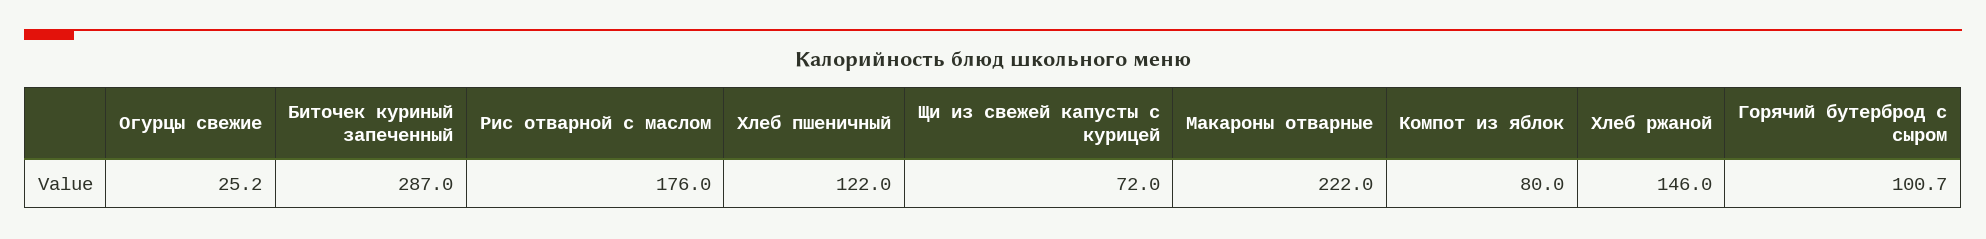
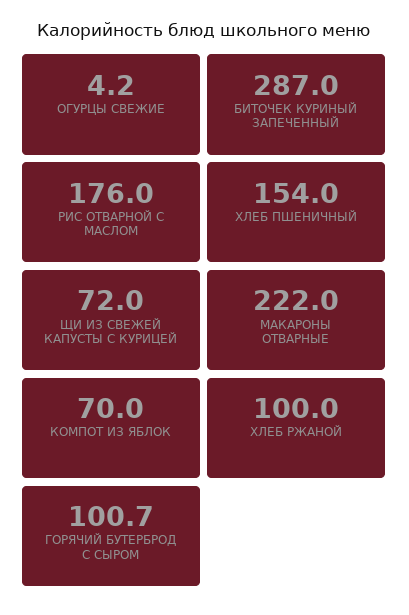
Огурцы свежие: 25.2 -> 4.2
Хлеб пшеничный: 122 -> 154
Компот из яблок: 80 -> 70
Хлеб ржаной: 146 -> 100

